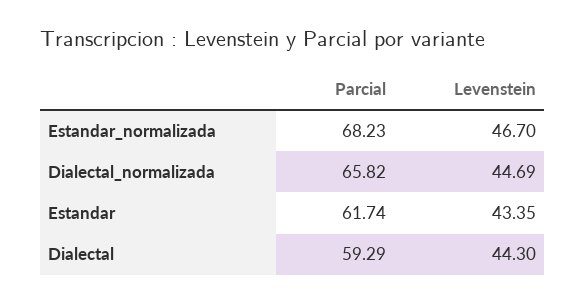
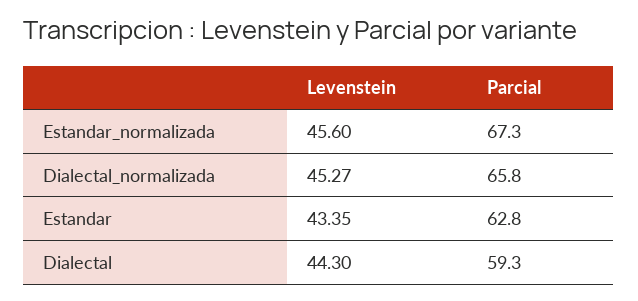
Parcial, Estandar_normalizada: 68.23 -> 67.3
Levenstein, Estandar_normalizada: 46.7 -> 45.6
Levenstein, Dialectal_normalizada: 44.69 -> 45.27
Parcial, Estandar: 61.74 -> 62.8

